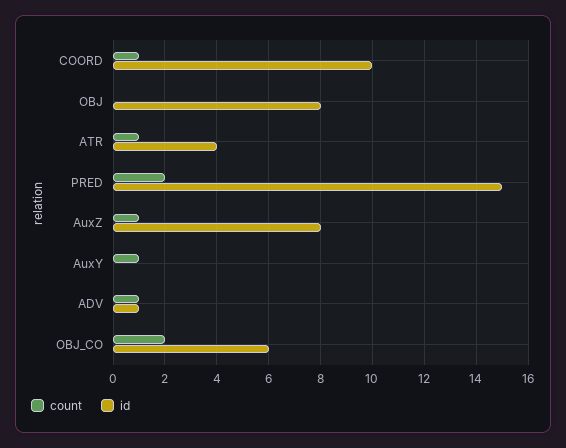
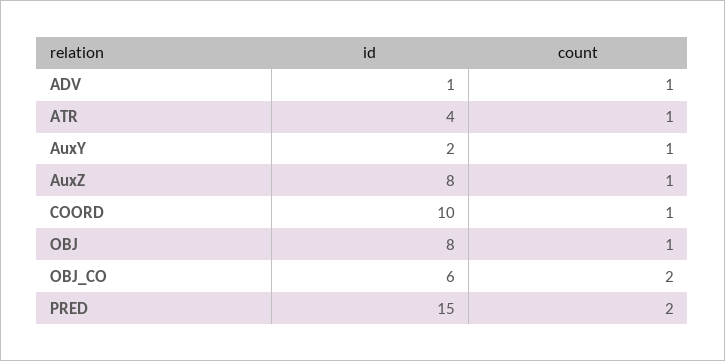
count, OBJ: 0 -> 1
id, AuxY: 0 -> 2

